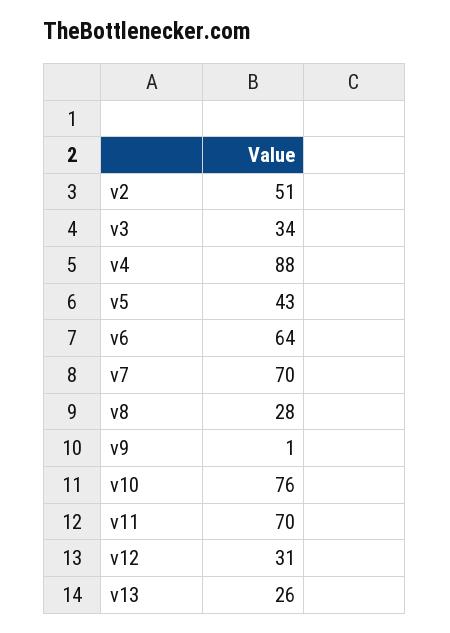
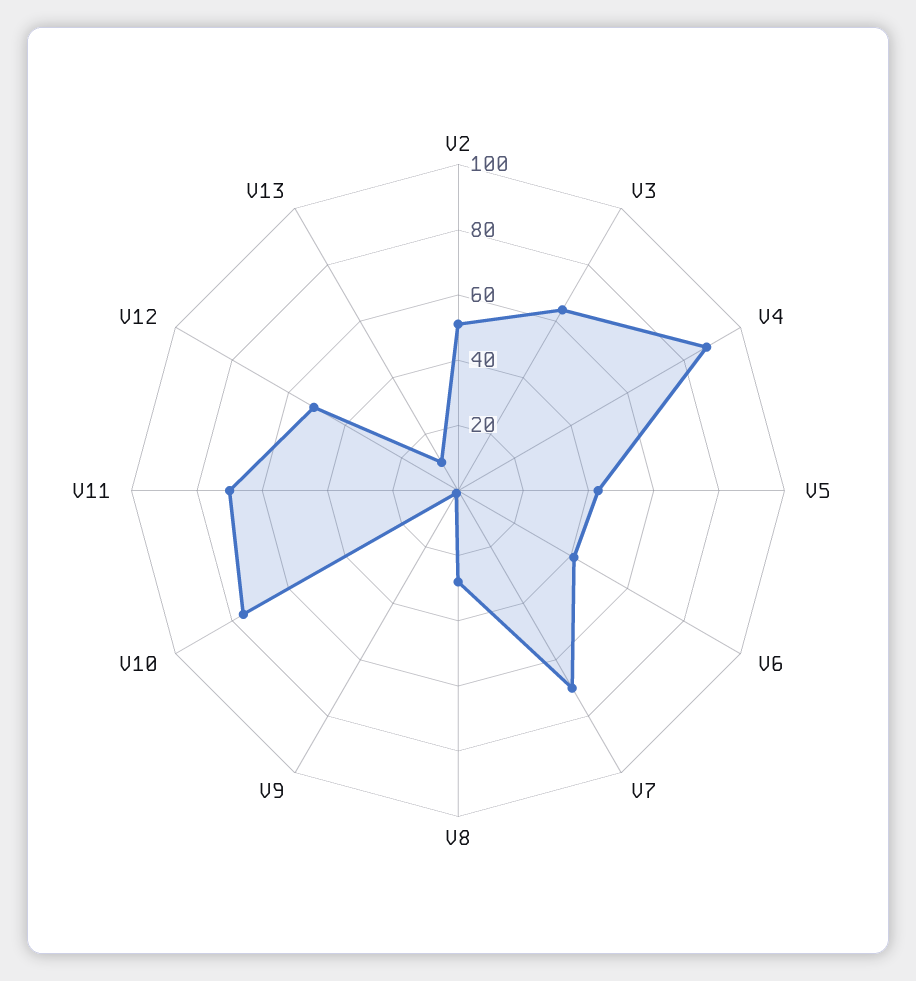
v3: 34 -> 65
v6: 64 -> 40
v12: 31 -> 50
v13: 26 -> 10

